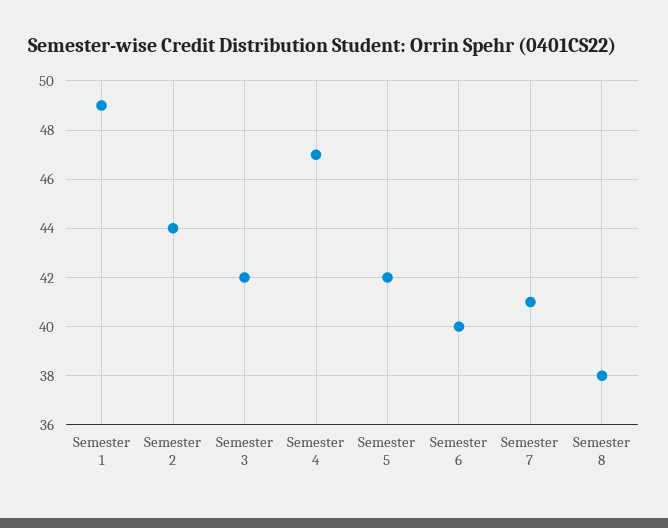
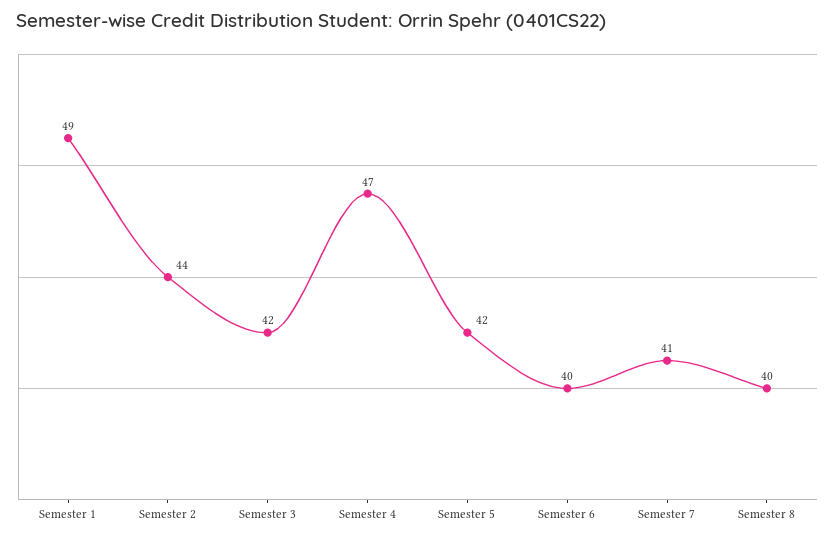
Semester 8: 38 -> 40

